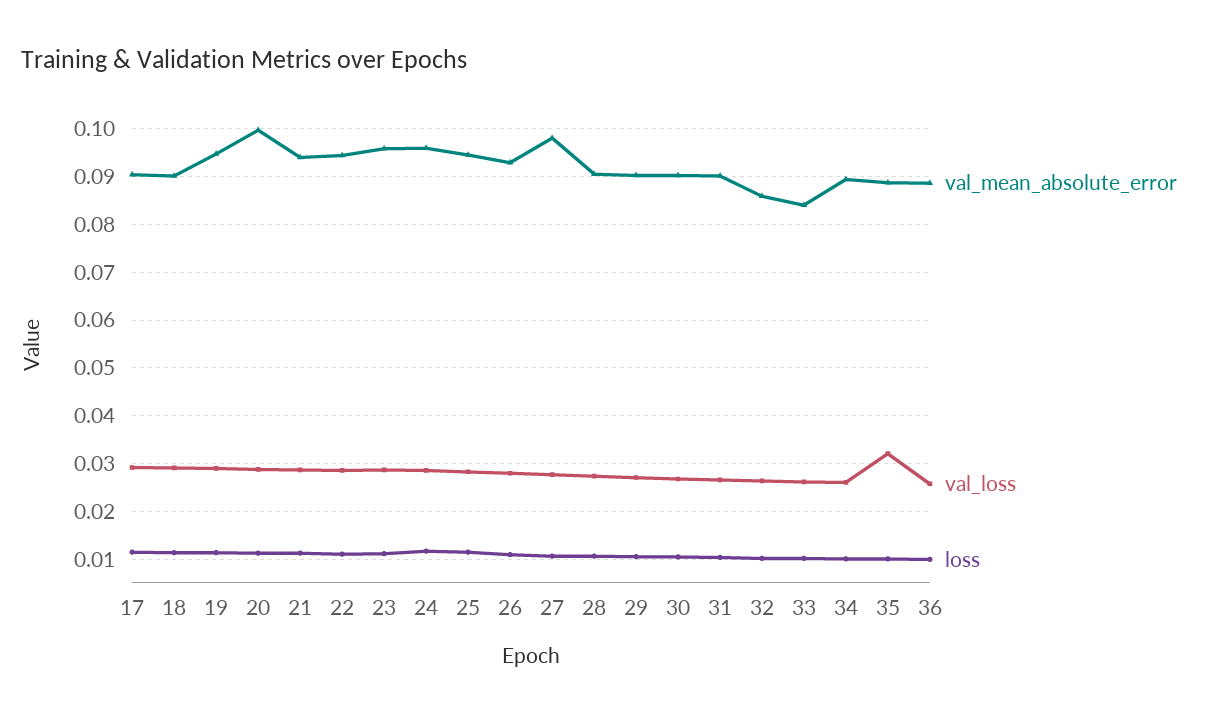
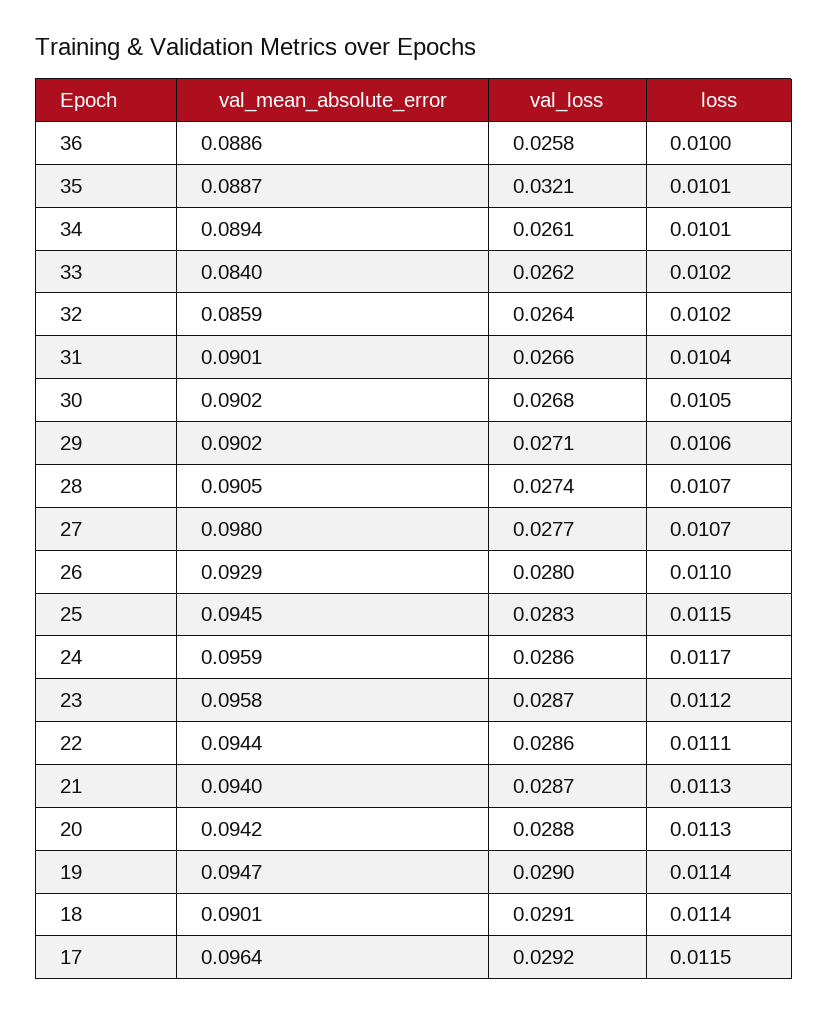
val_mean_absolute_error, 17: 0.09 -> 0.0964
val_mean_absolute_error, 20: 0.1 -> 0.0942

